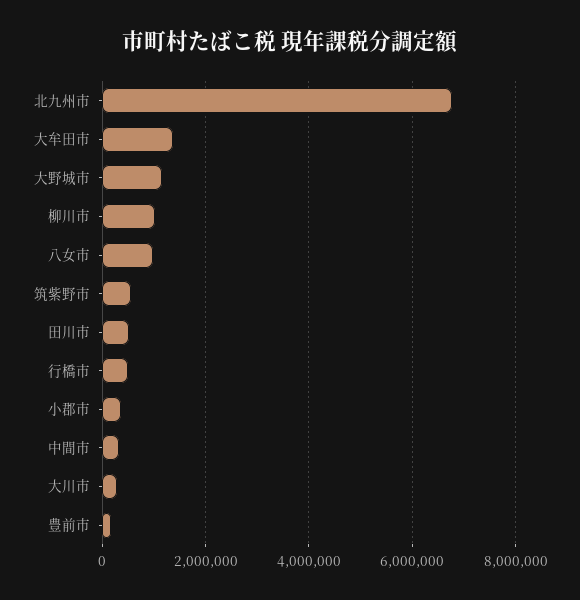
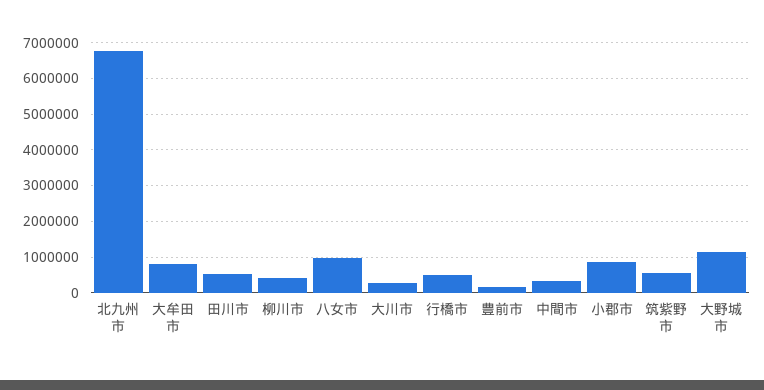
大牟田市: 1400000 -> 800000
柳川市: 1000000 -> 400000
小郡市: 400000 -> 800000

